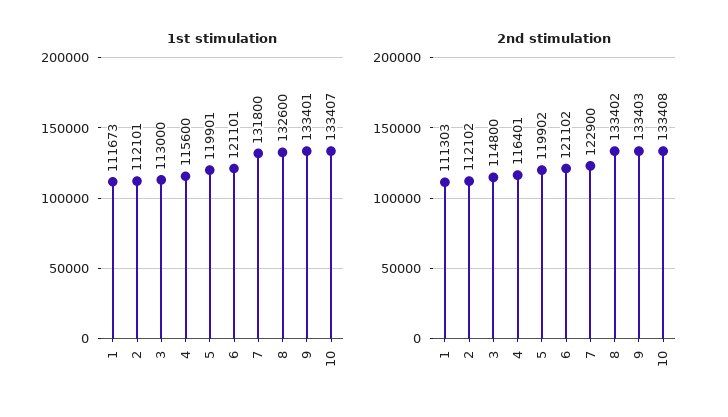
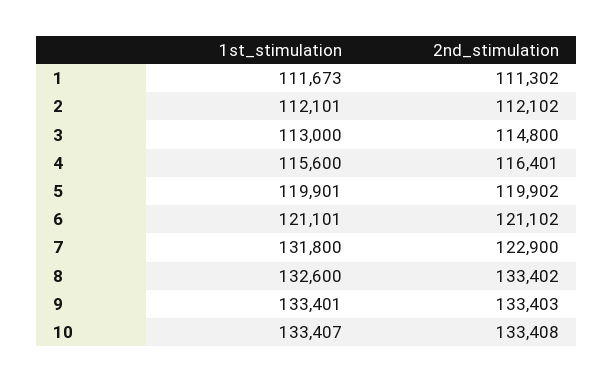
2nd stimulation, 1: 111303 -> 111302

